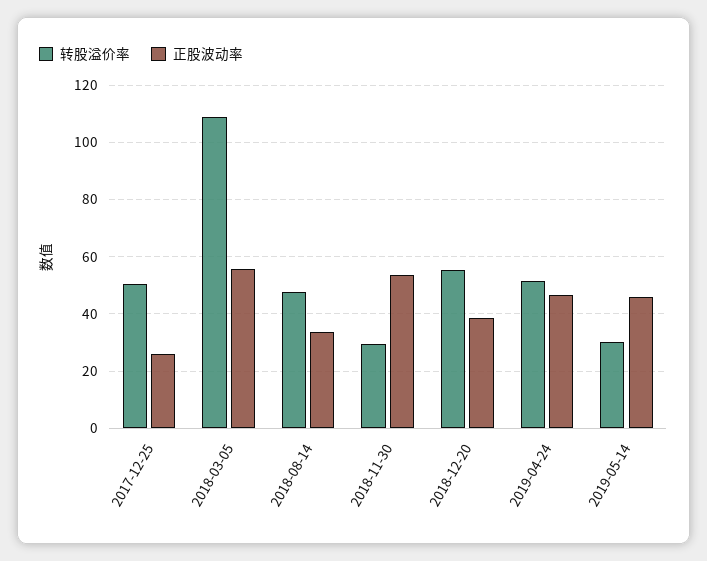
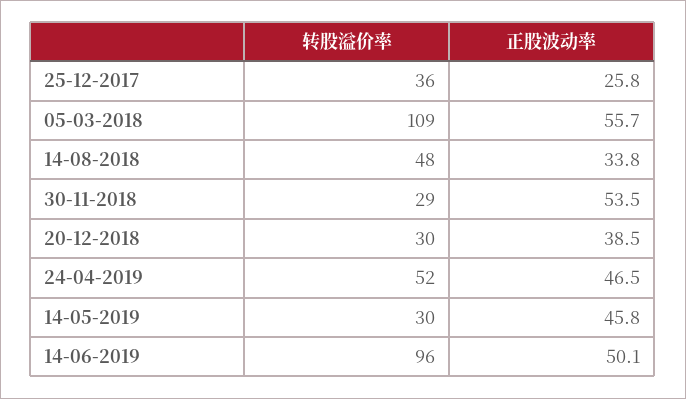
转股溢价率, 2017-12-25: 50 -> 36
转股溢价率, 2018-12-20: 55 -> 30
转股溢价率, 14-06-2019: none -> 96
正股波动率, 14-06-2019: none -> 50.1

